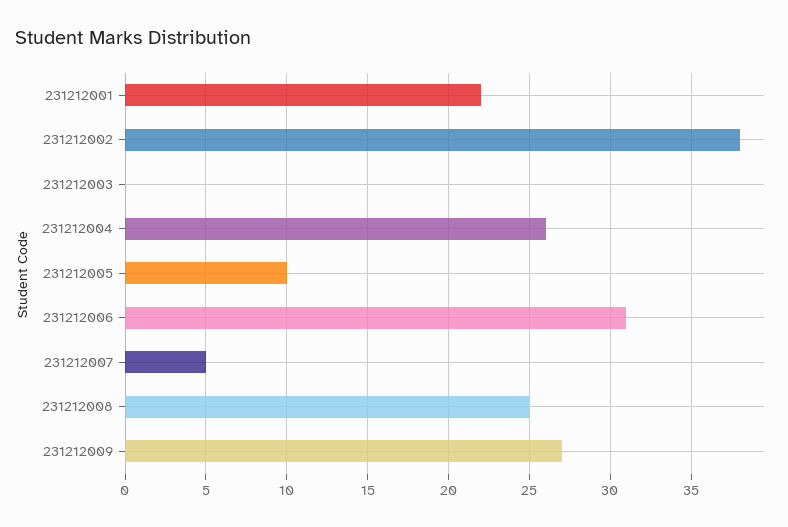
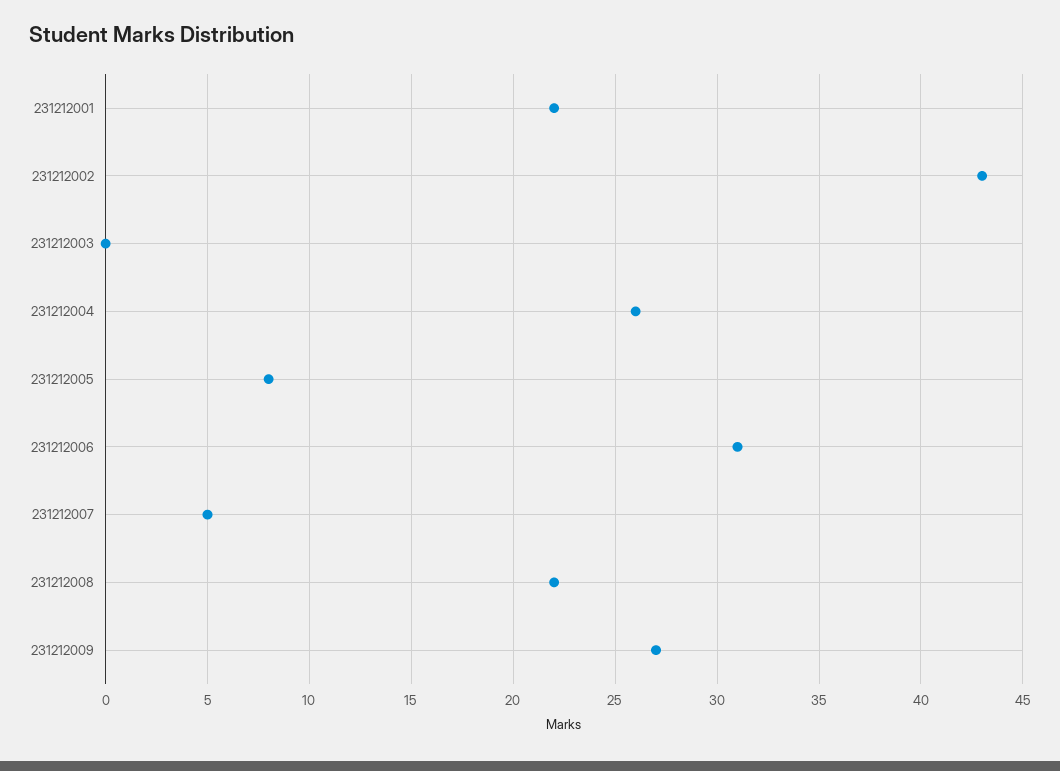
231212002: 38 -> 43
231212005: 10 -> 8
231212008: 25 -> 22

